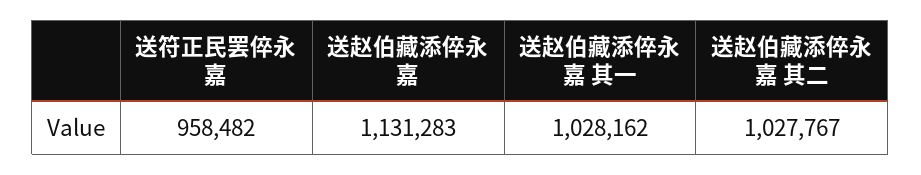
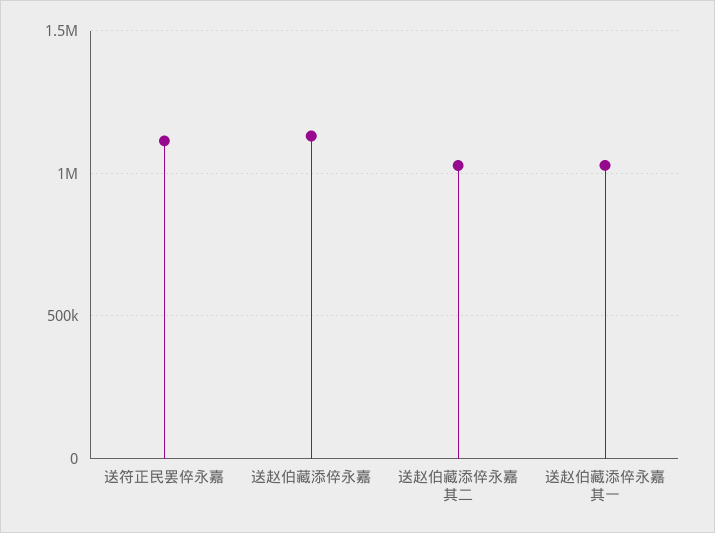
送符正民罢倅永嘉: 958482 -> 1100000

